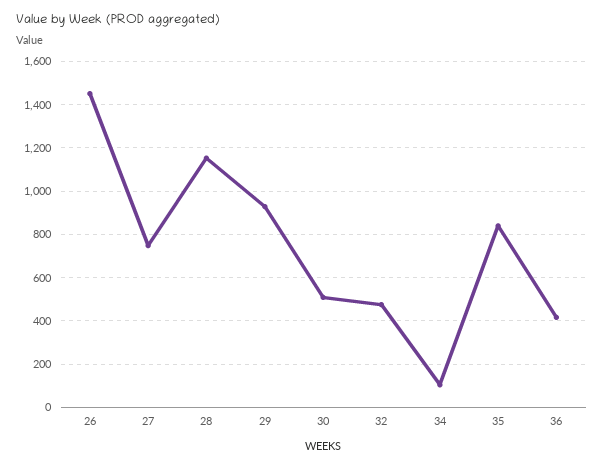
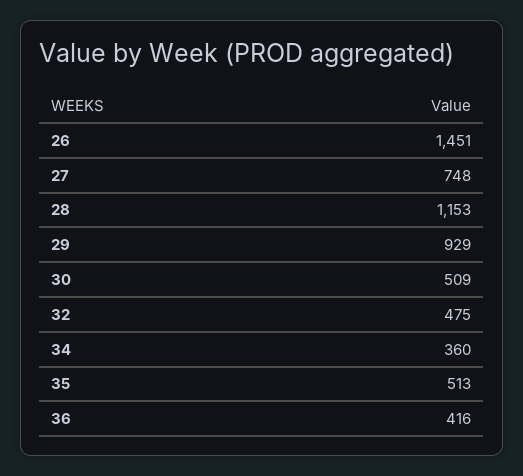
34: 100 -> 360
35: 850 -> 513

